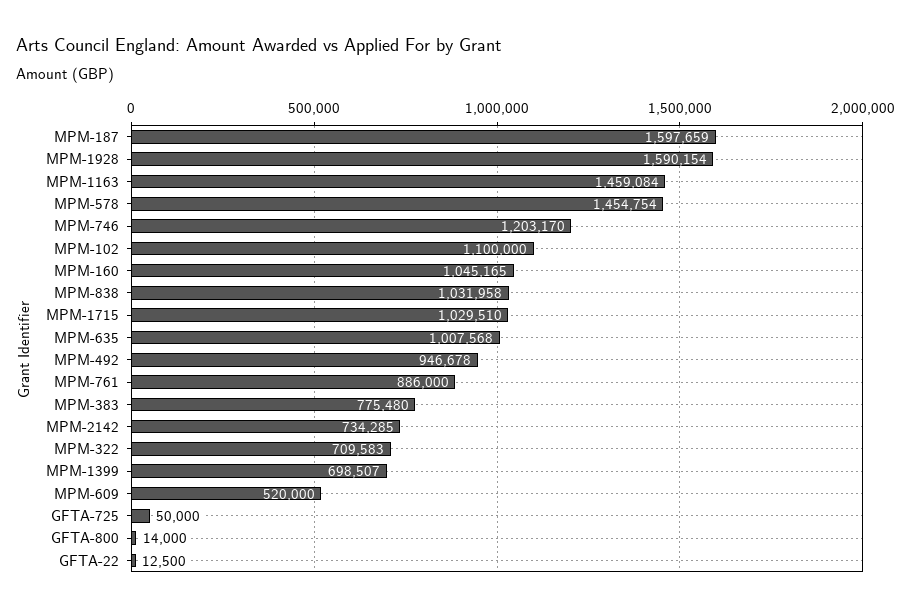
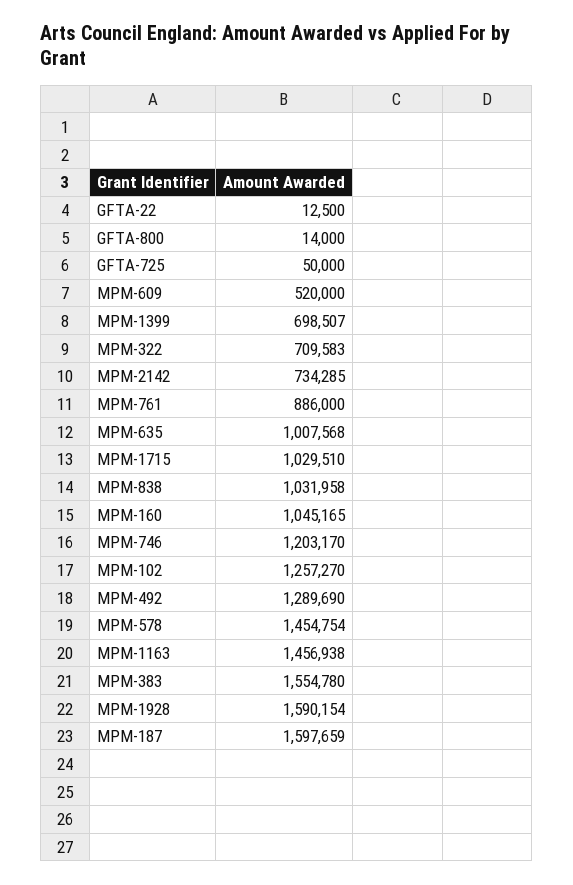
MPM-1163: 1459084 -> 1456938
MPM-102: 1100000 -> 1257270
MPM-492: 946678 -> 1289690
MPM-383: 775480 -> 1554780

